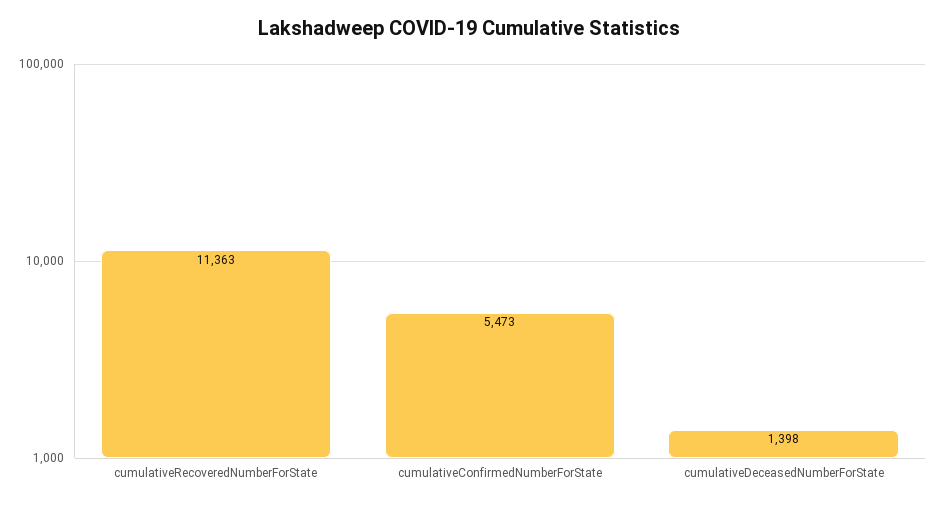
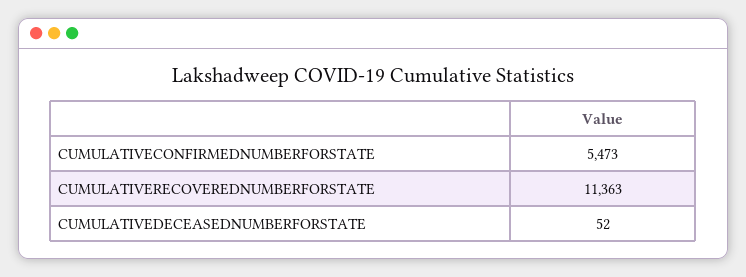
cumulativeDeceasedNumberForState: 1398 -> 52

